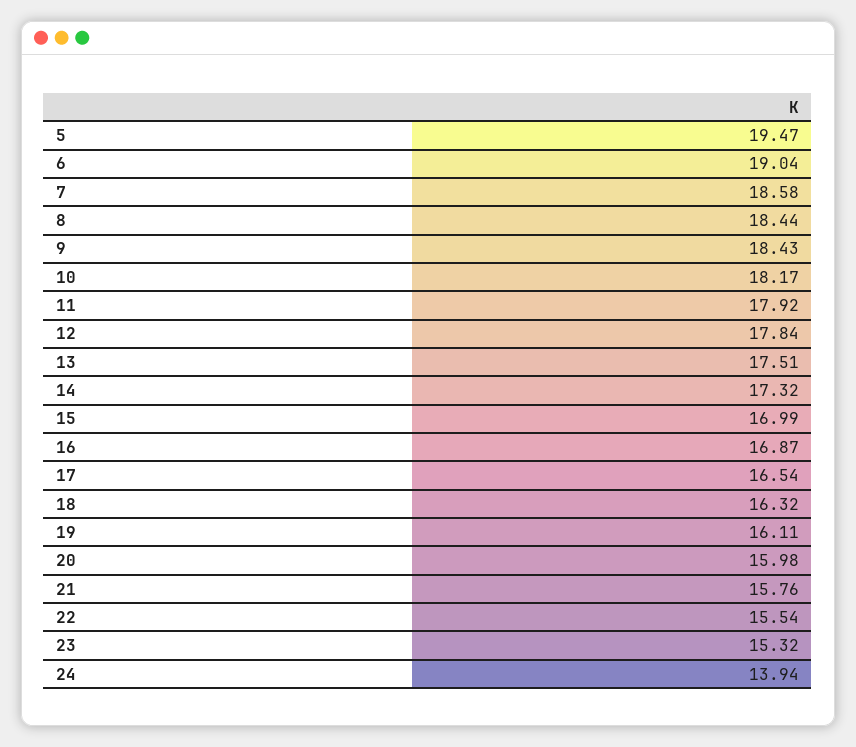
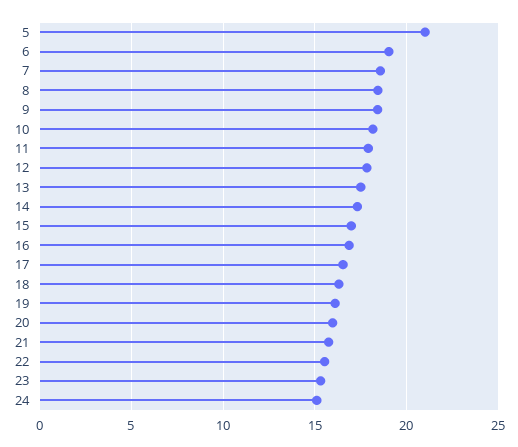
5: 19.47 -> 21
24: 13.94 -> 15

